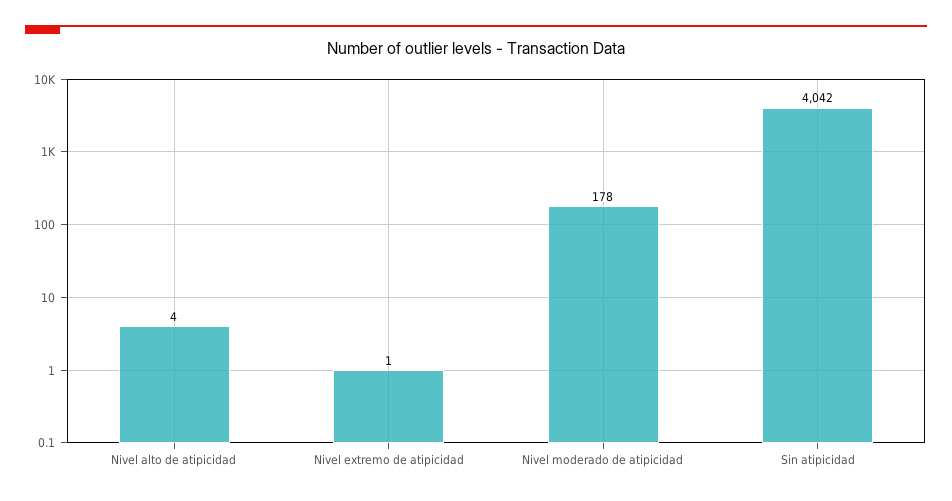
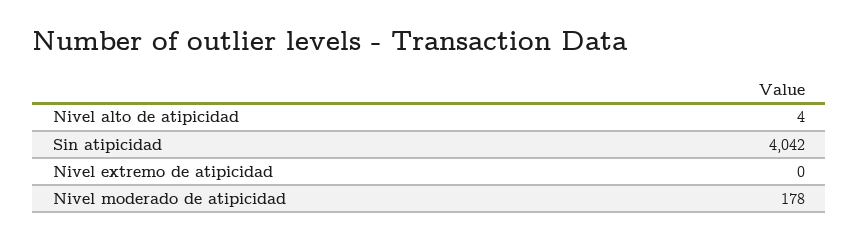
Nivel extremo de atipicidad: 1 -> 0

